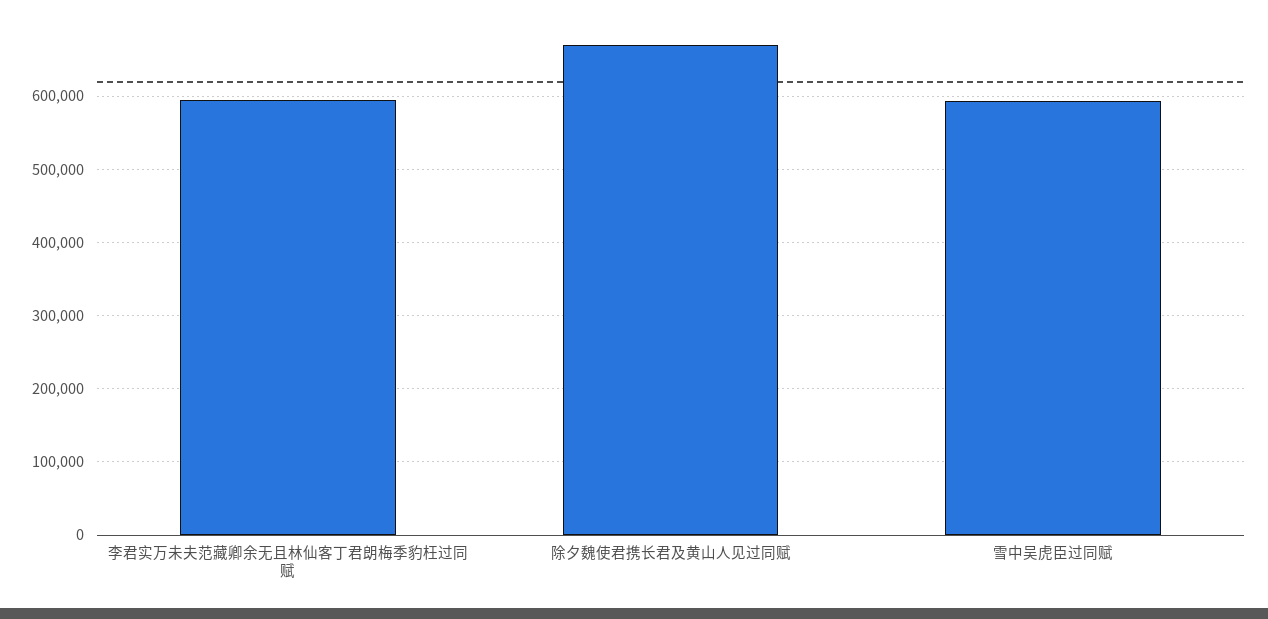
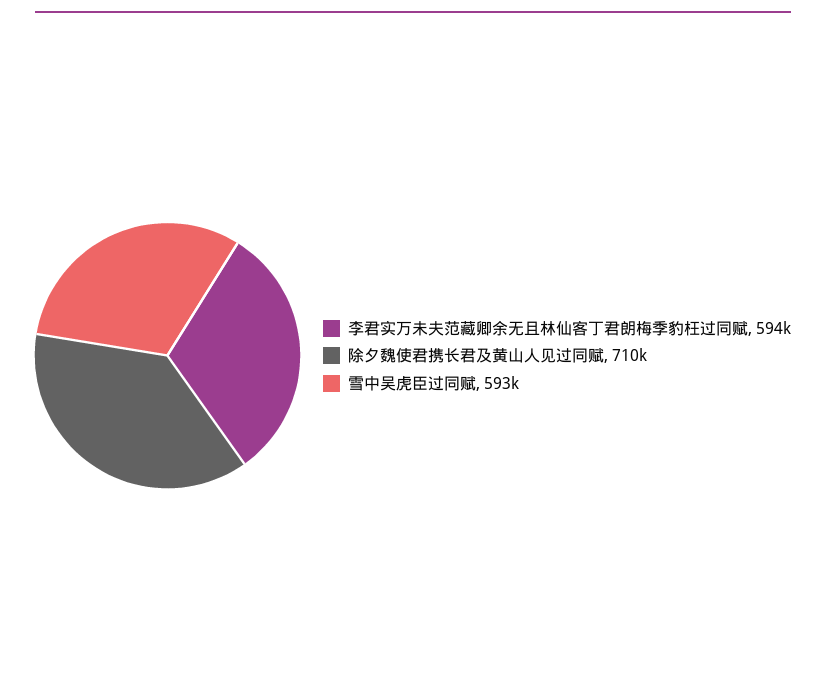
除夕魏使君携长君及黄山人见过同赋: 670000 -> 710000

